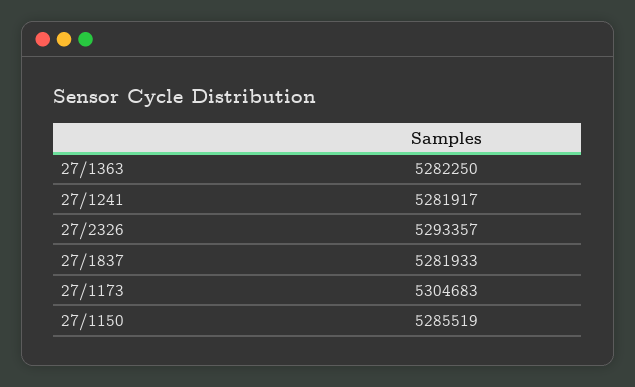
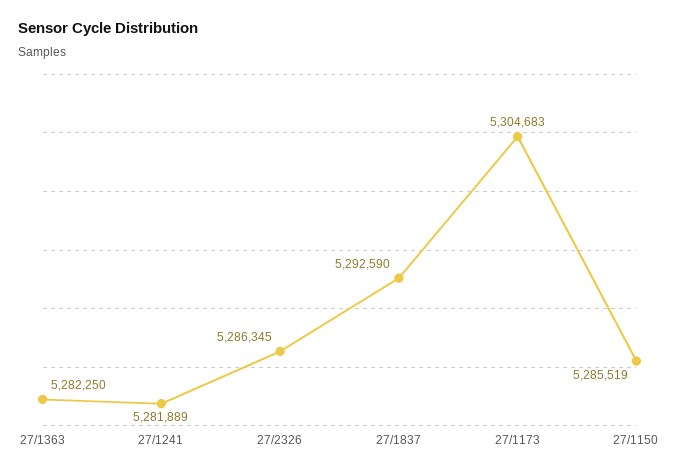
27/1241: 5281917 -> 5281889
27/2326: 5293357 -> 5286345
27/1837: 5281933 -> 5292590

